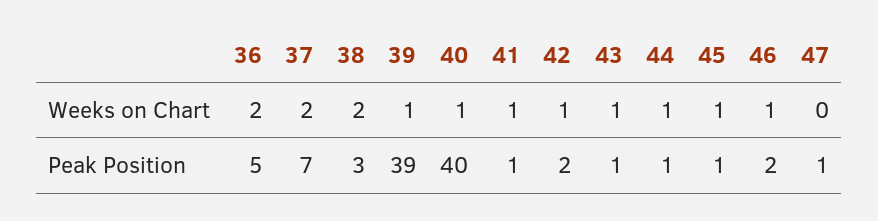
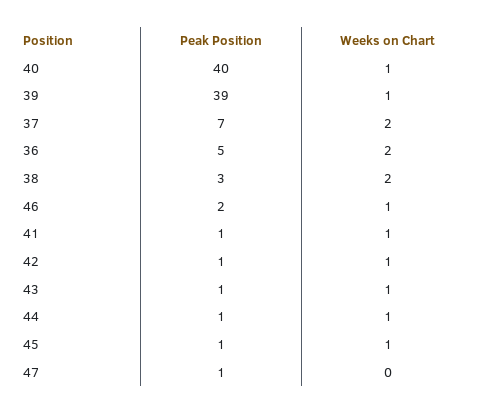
42, Peak Position: 2 -> 1

